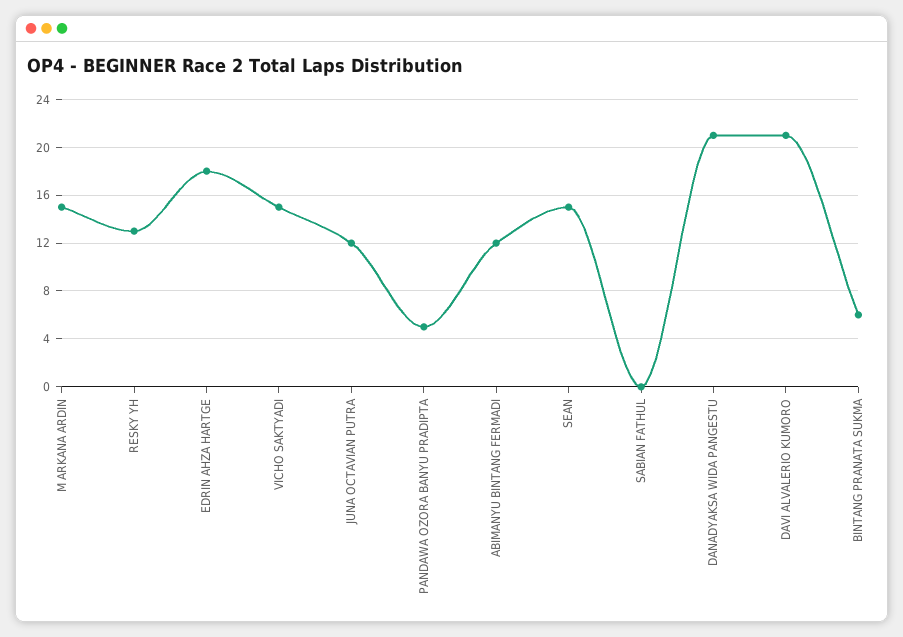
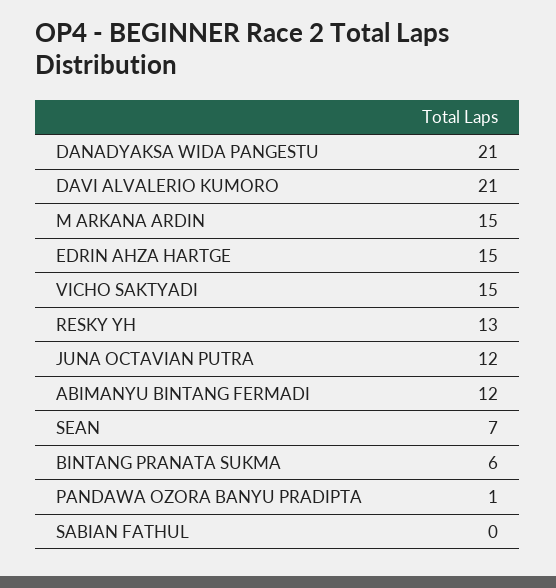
EDRIN AHZA HARTGE: 18 -> 15
PANDAWA OZORA BANYU PRADIPTA: 5 -> 1
SEAN: 15 -> 7

